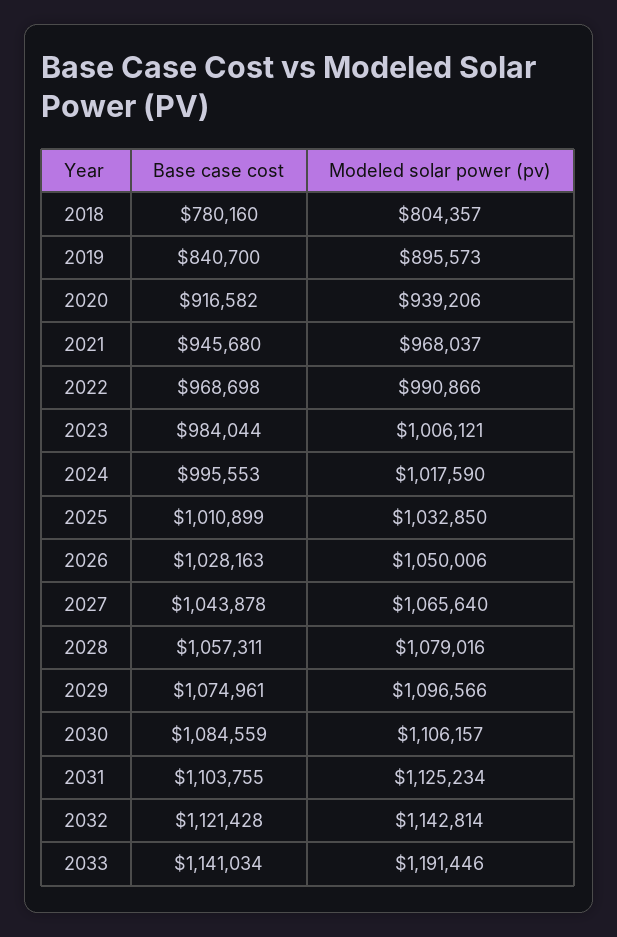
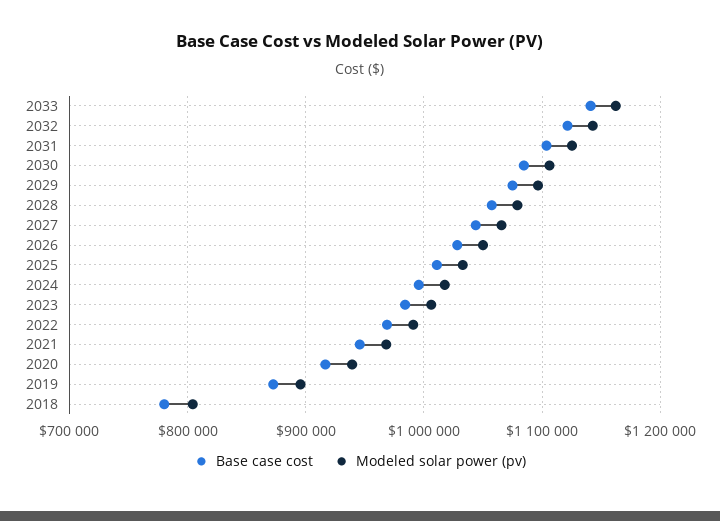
Base case cost, 2019: 840700 -> 870000
Modeled solar power (pv), 2033: 1191446 -> 1160000

